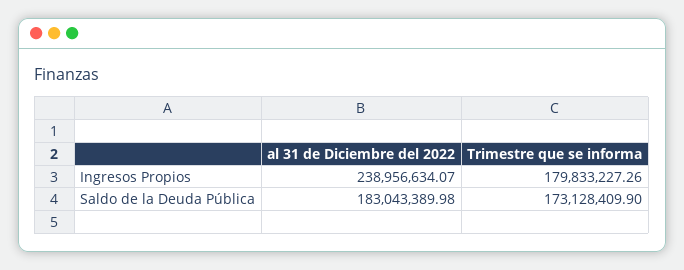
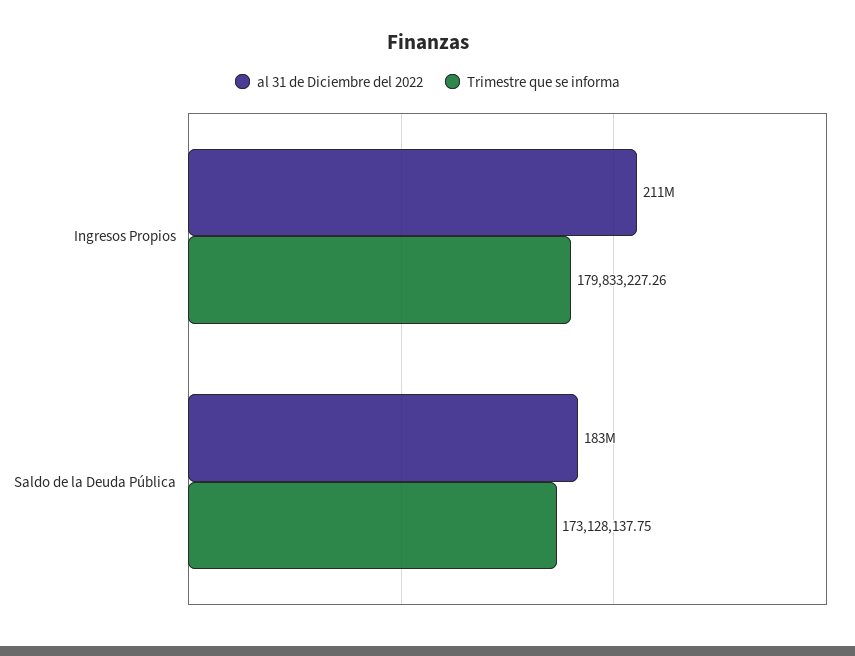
al 31 de Diciembre del 2022, Ingresos Propios: 238956634.07 -> 211000000
Trimestre que se informa, Saldo de la Deuda Pública: 173128409.9 -> 173128137.75

